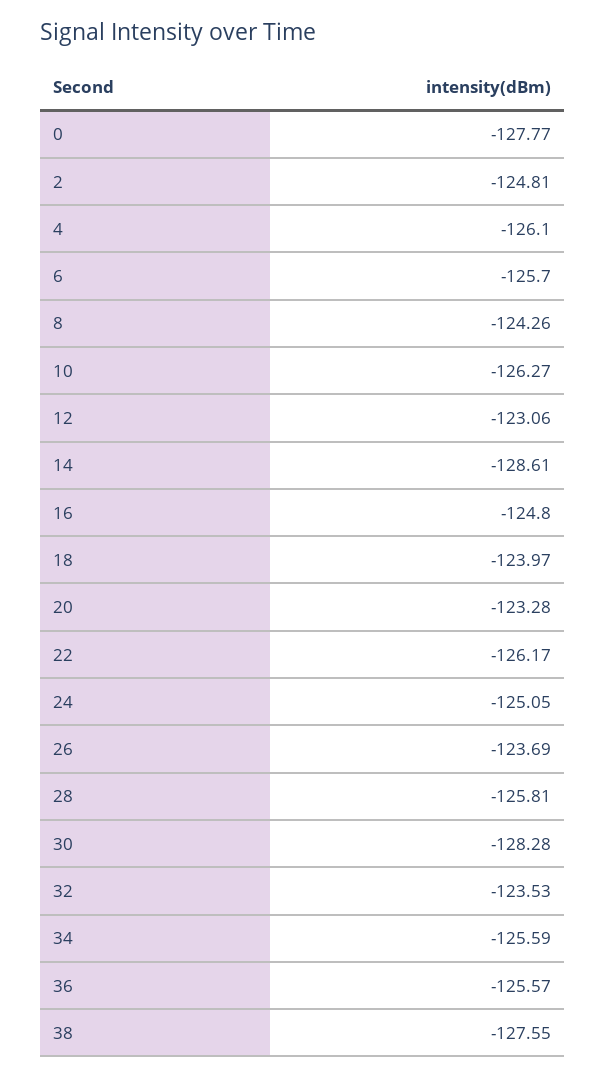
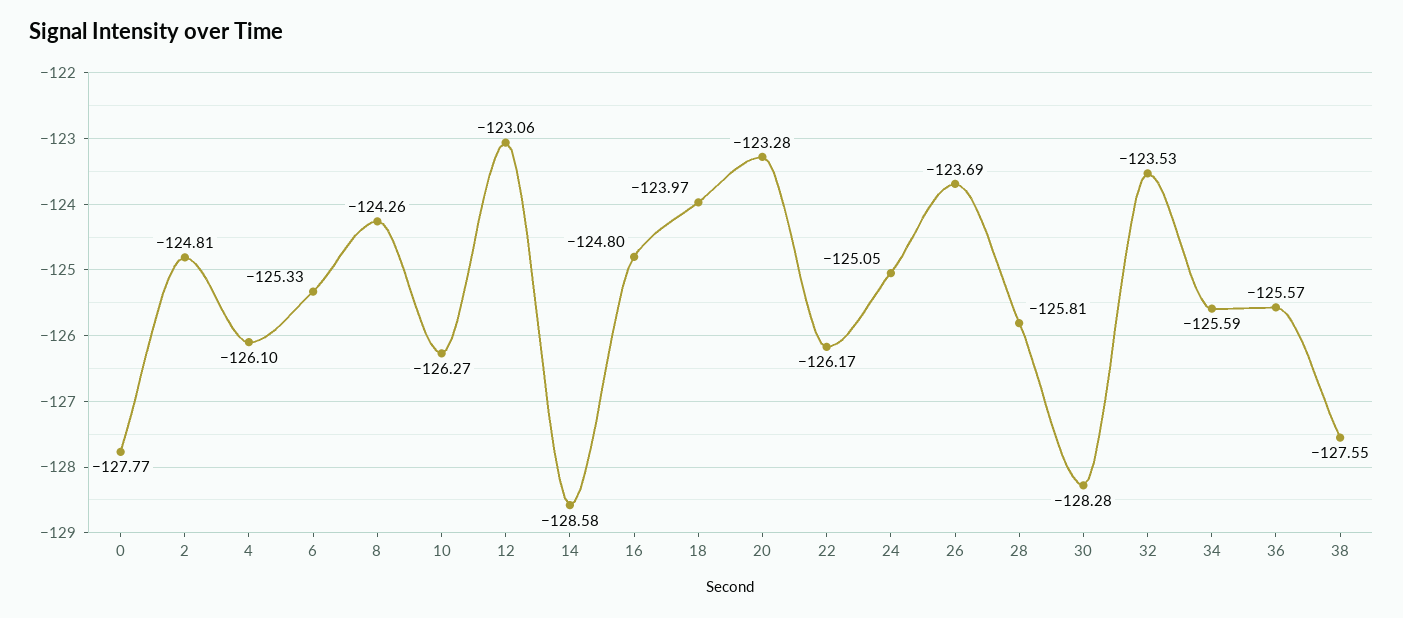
6: -125.7 -> -125.33
14: -128.61 -> -128.58

